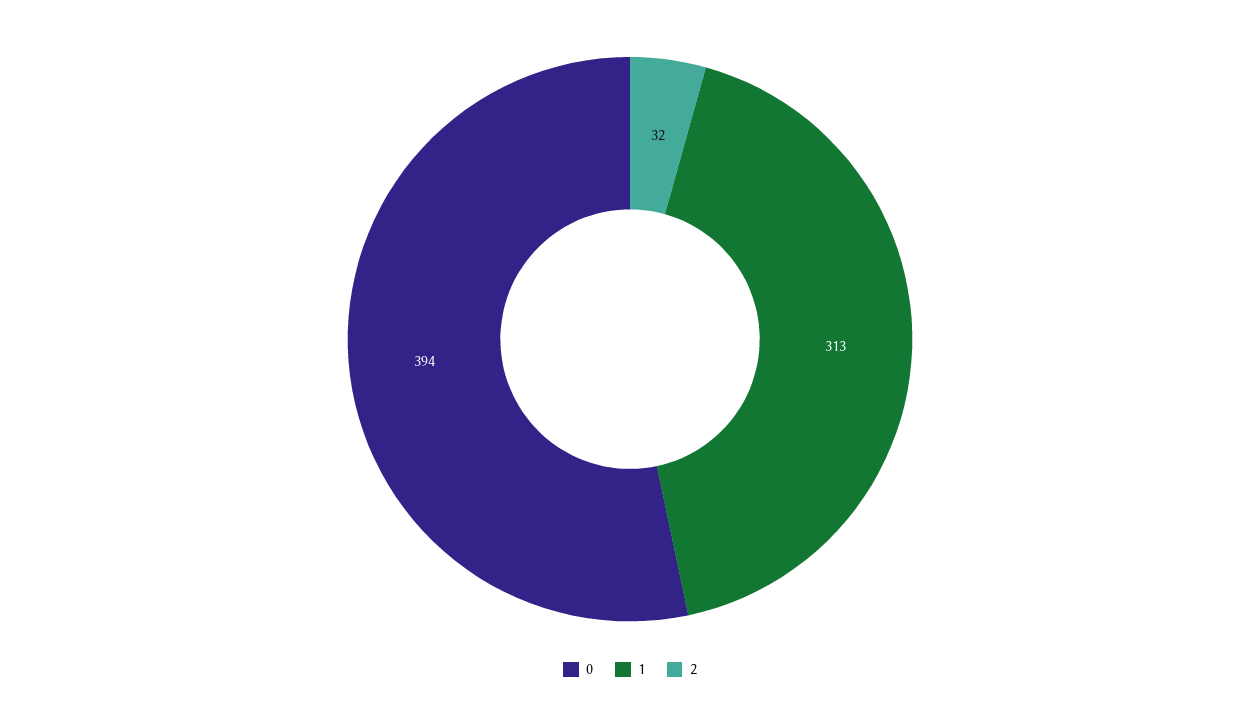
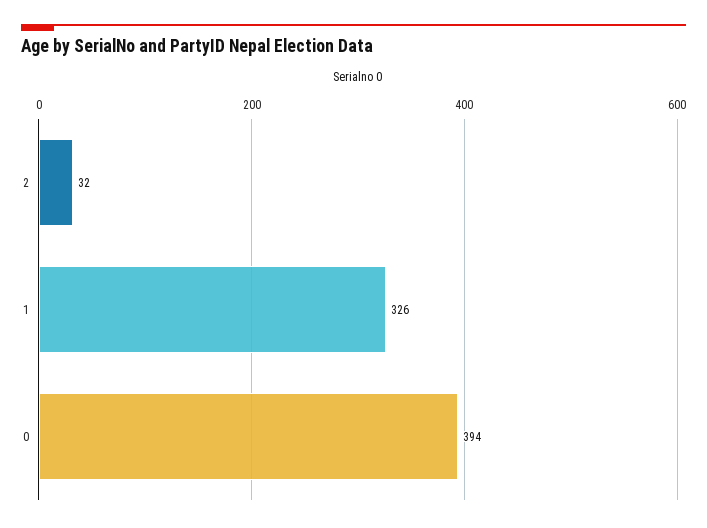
1: 313 -> 326

